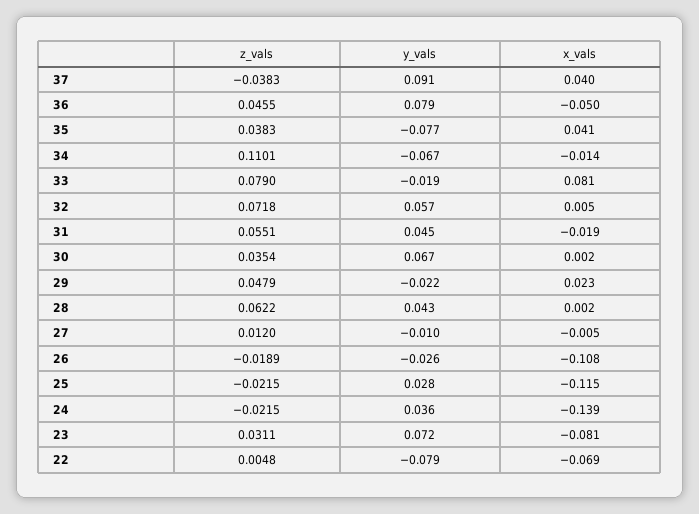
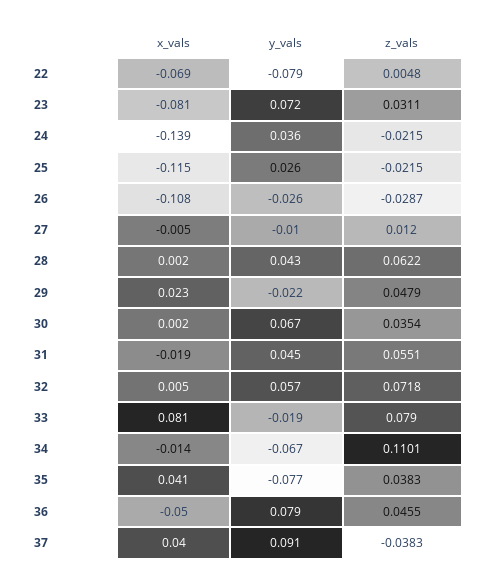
z_vals, 26: -0.0189 -> -0.0287
y_vals, 25: 0.028 -> 0.026

